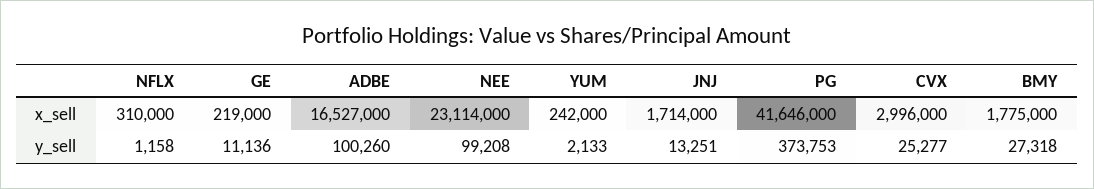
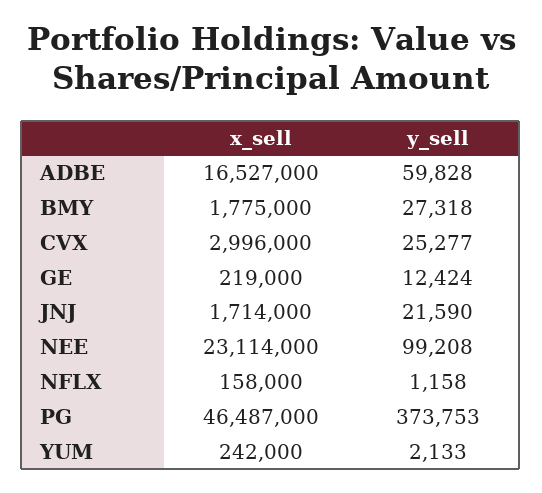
NFLX, x_sell: 310000 -> 158000
PG, x_sell: 41646000 -> 46487000
GE, y_sell: 11136 -> 12424
ADBE, y_sell: 100260 -> 59828
JNJ, y_sell: 13251 -> 21590

